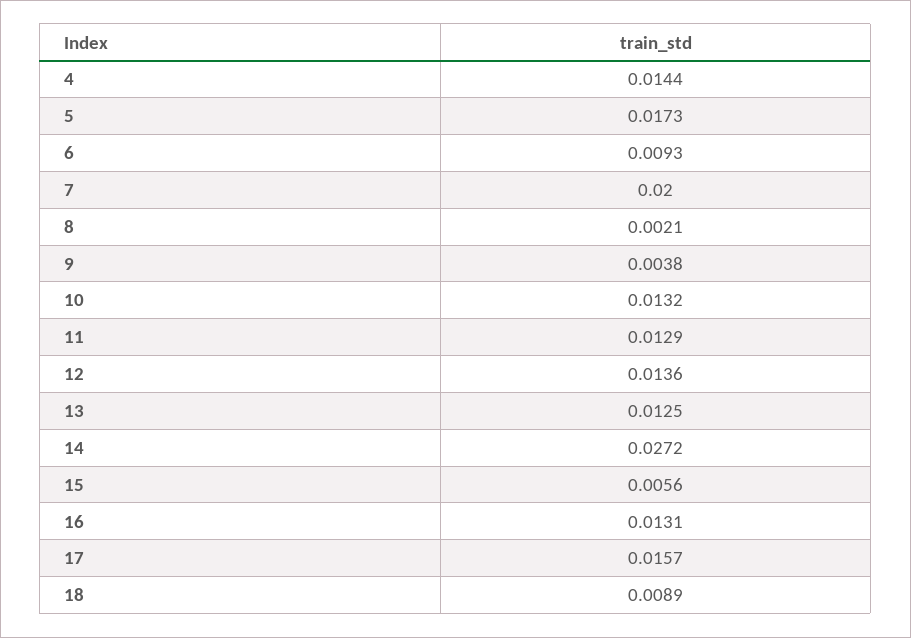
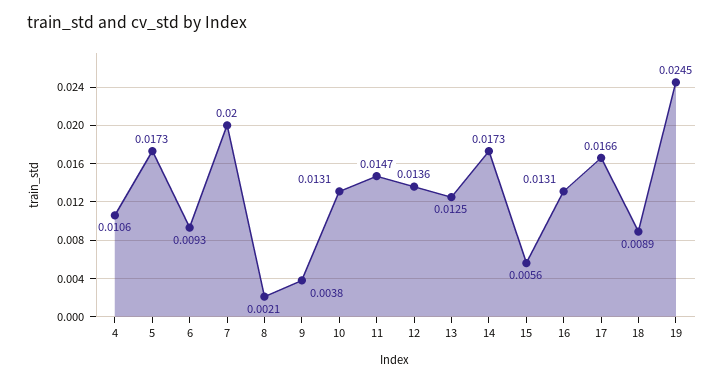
4: 0.0144 -> 0.0106
10: 0.0132 -> 0.0131
11: 0.0129 -> 0.0147
14: 0.0272 -> 0.0173
17: 0.0157 -> 0.0166
19: none -> 0.0245

